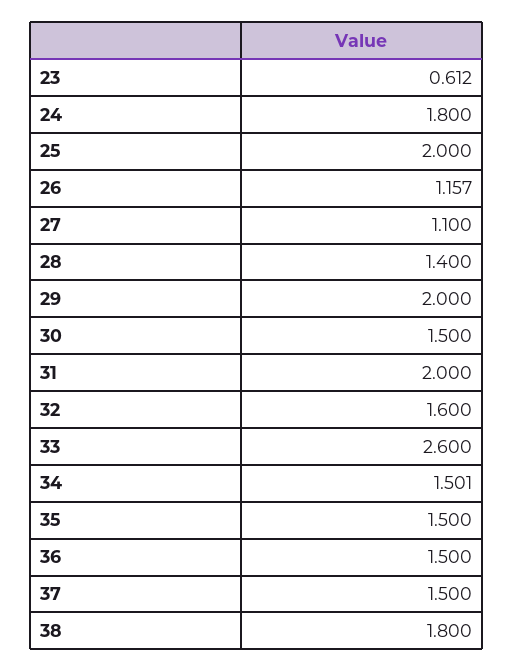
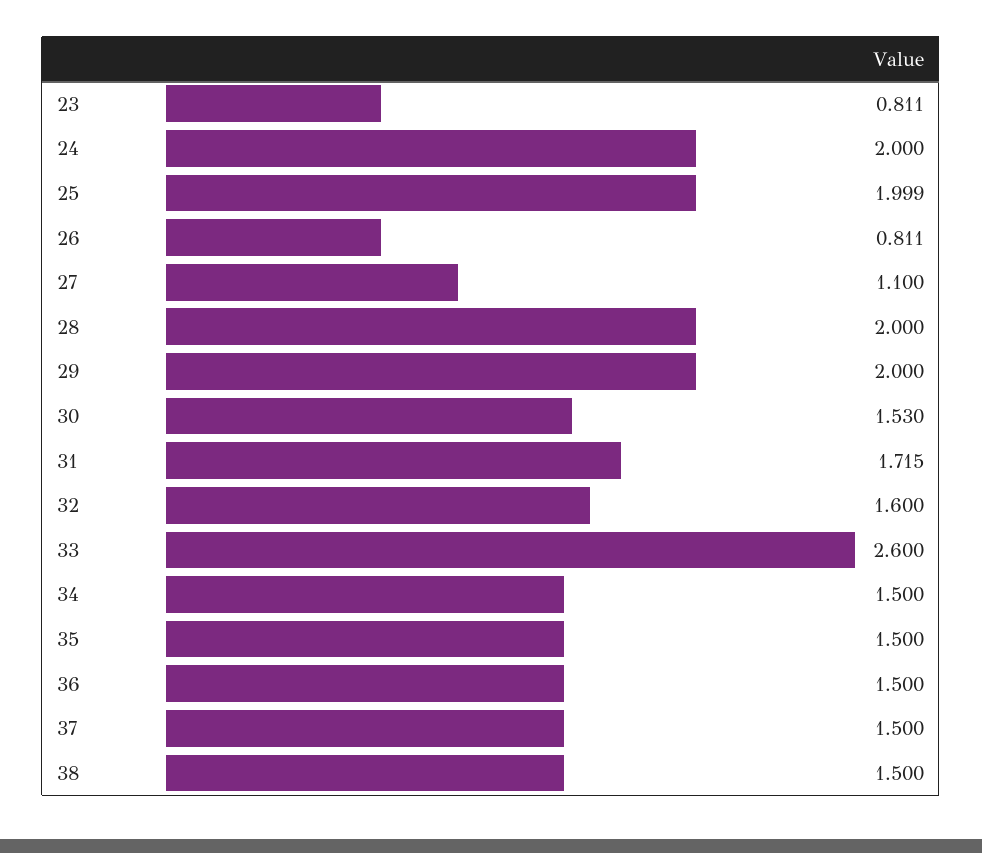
23: 0.612 -> 0.811
24: 1.8 -> 2
25: 2 -> 1.999
26: 1.157 -> 0.811
28: 1.4 -> 2
30: 1.5 -> 1.53
31: 2 -> 1.715
34: 1.501 -> 1.5
38: 1.8 -> 1.5

